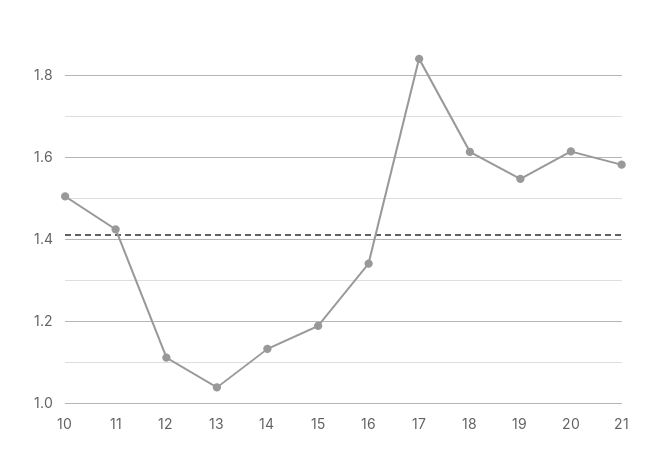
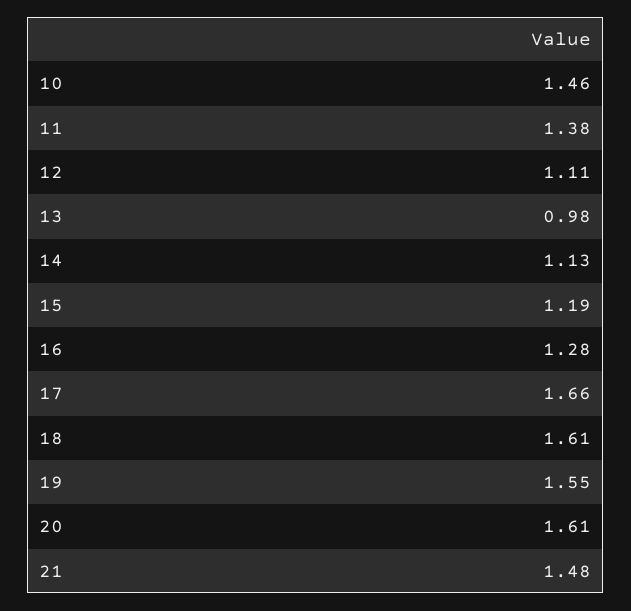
10: 1.5 -> 1.46
11: 1.42 -> 1.38
13: 1.04 -> 0.98
16: 1.34 -> 1.28
17: 1.84 -> 1.66
21: 1.58 -> 1.48

